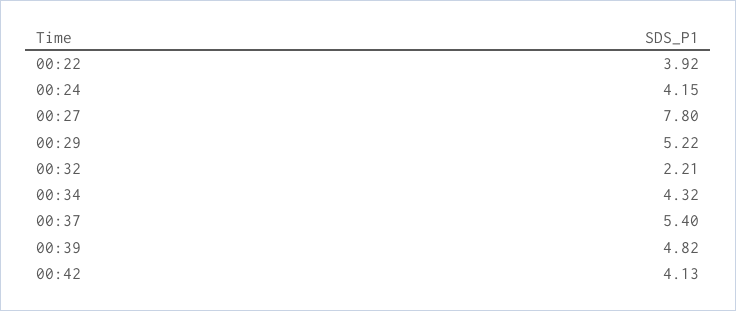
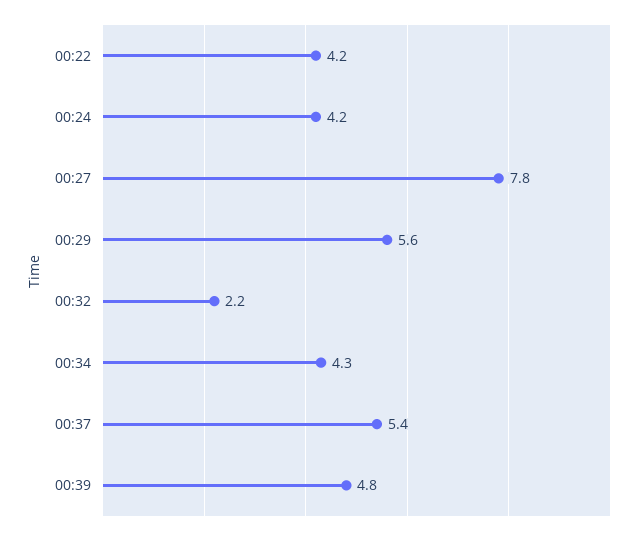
00:22: 3.92 -> 4.2
00:29: 5.22 -> 5.6
00:42: 4.13 -> none

